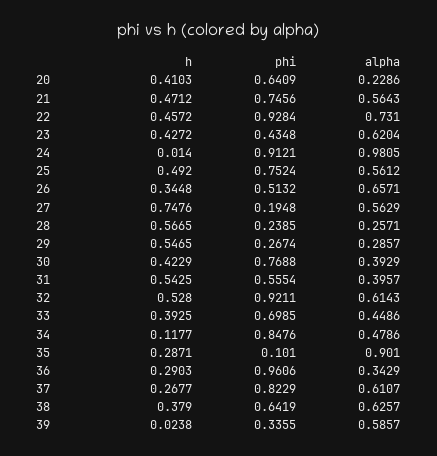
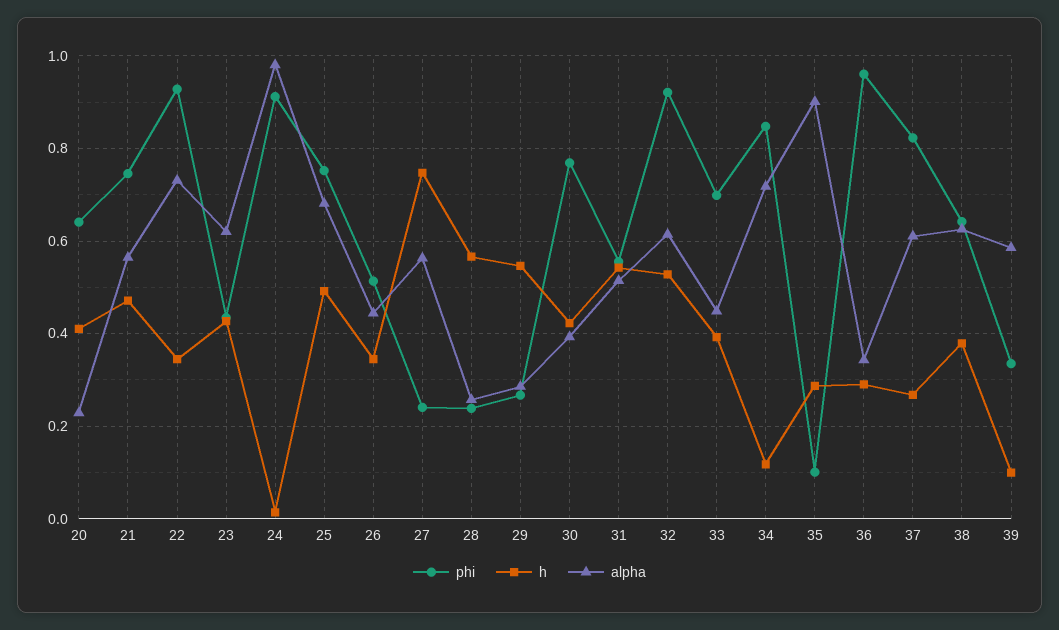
h, 22: 0.4572 -> 0.34
alpha, 25: 0.5612 -> 0.68
alpha, 26: 0.6571 -> 0.44
phi, 27: 0.1948 -> 0.24
alpha, 31: 0.3957 -> 0.52
alpha, 34: 0.4786 -> 0.72
h, 39: 0.0238 -> 0.1

